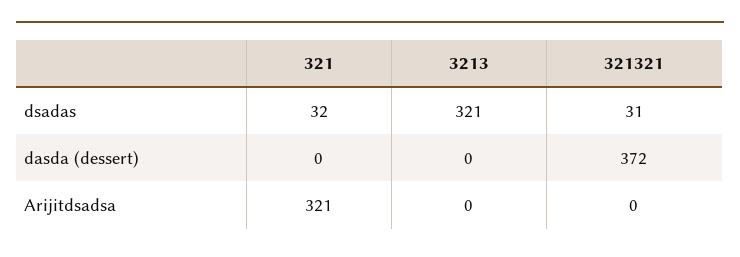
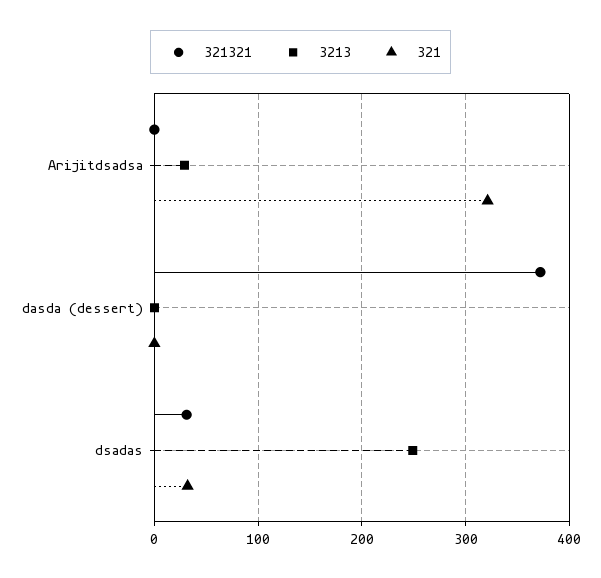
3213, dsadas: 321 -> 250
3213, Arijitdsadsa: 0 -> 30

